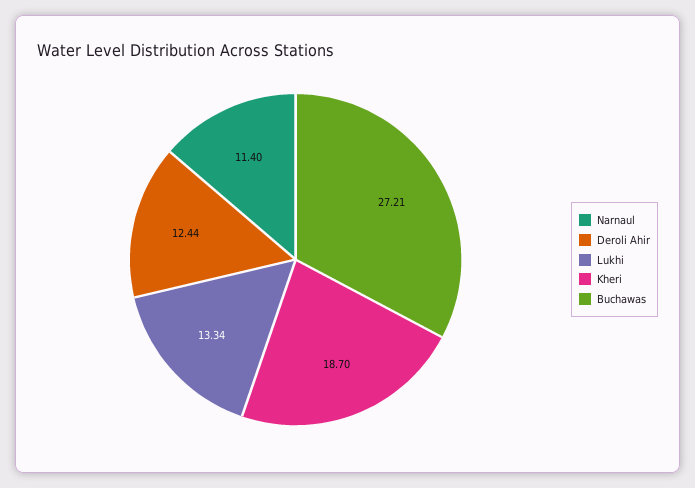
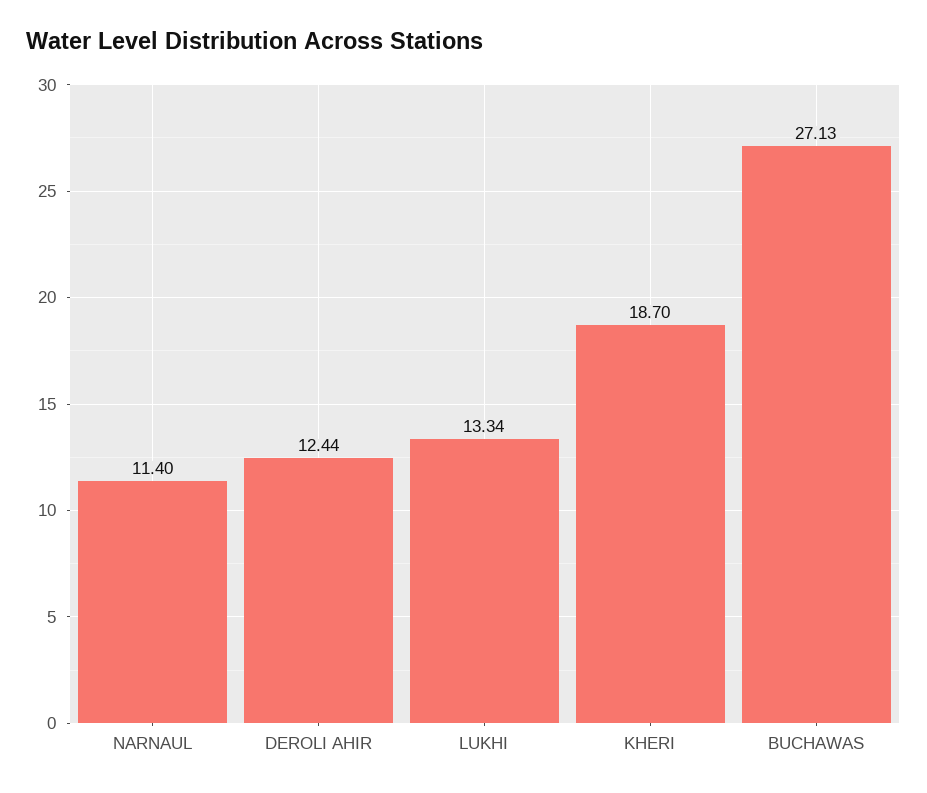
Buchawas: 27.21 -> 27.13

